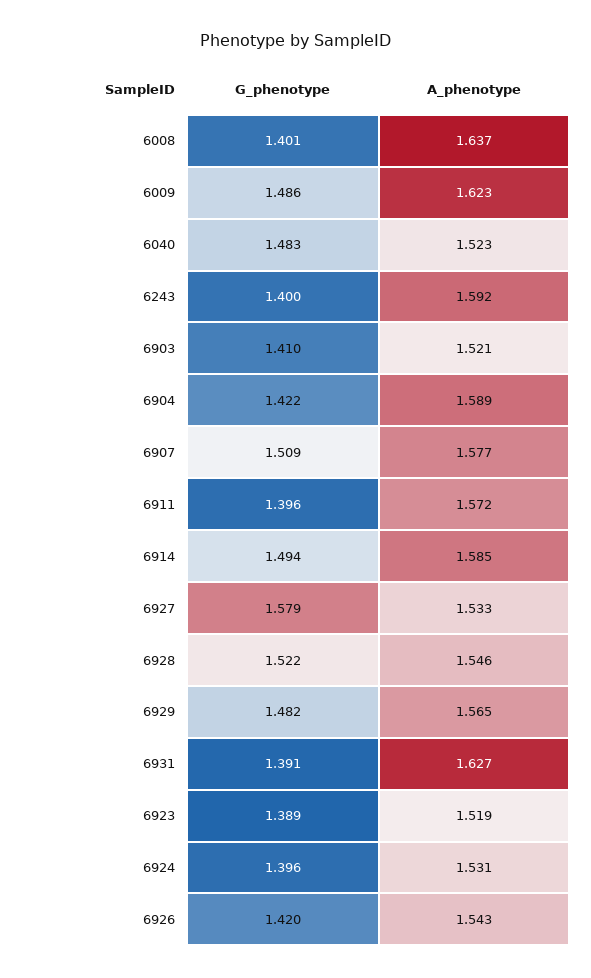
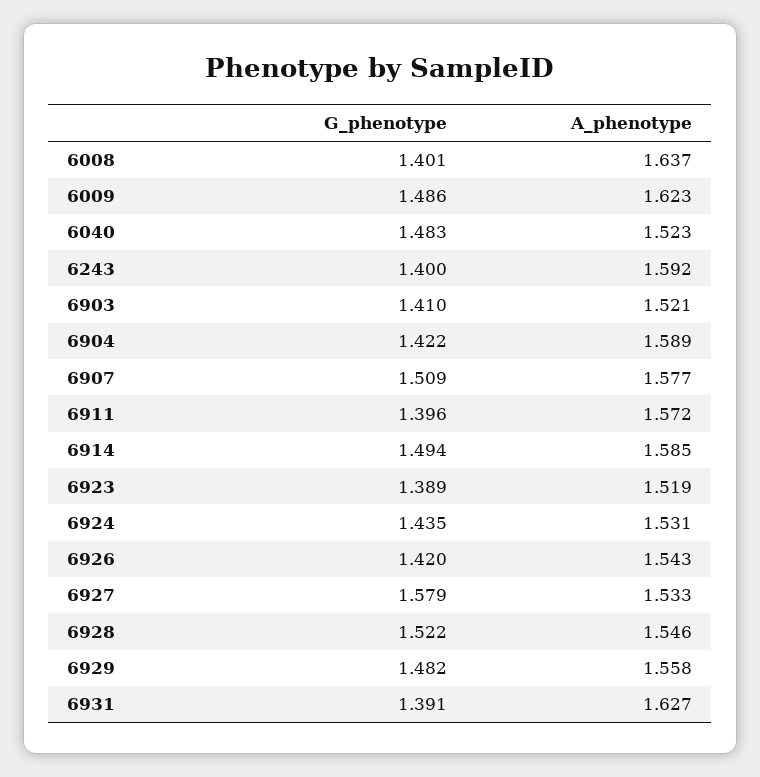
A_phenotype, 6929: 1.565 -> 1.558
G_phenotype, 6924: 1.396 -> 1.435

